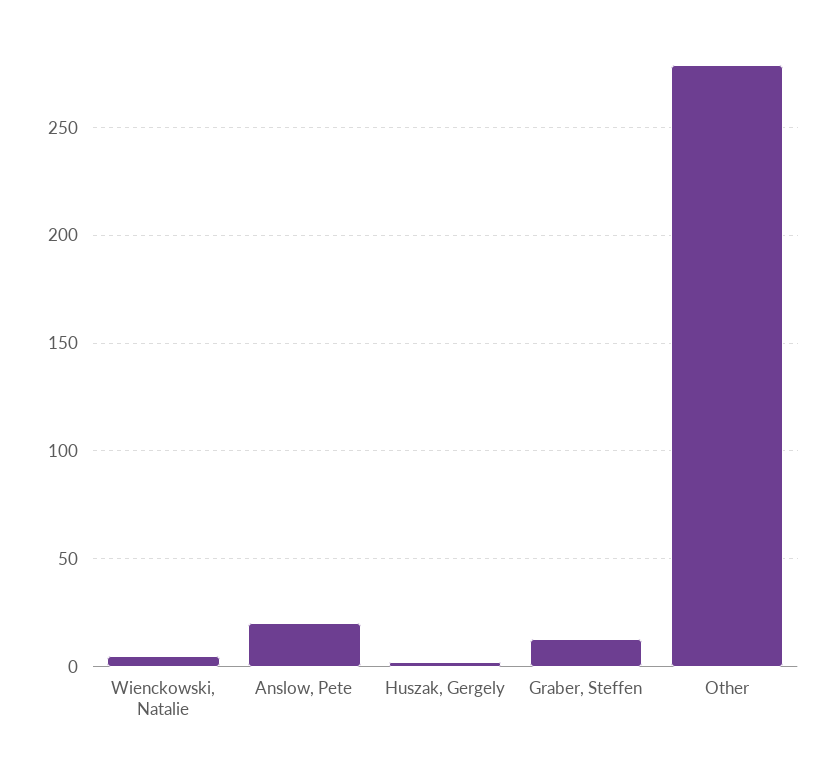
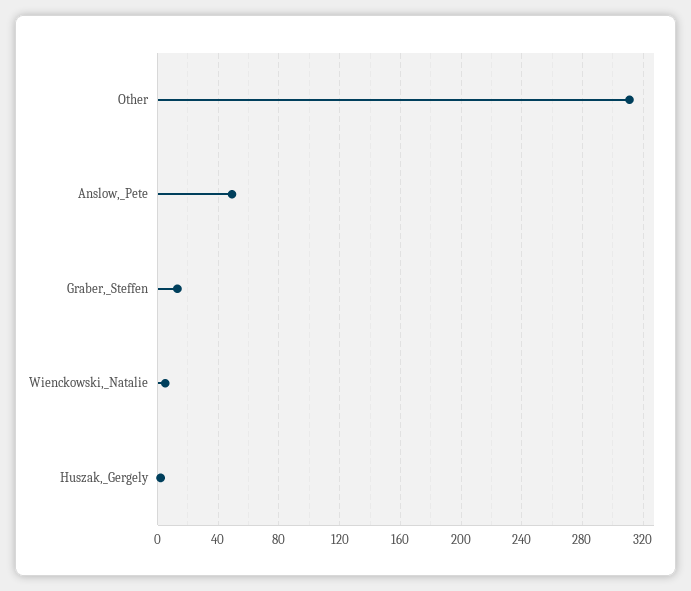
Anslow, Pete: 20 -> 50
Other: 280 -> 310

